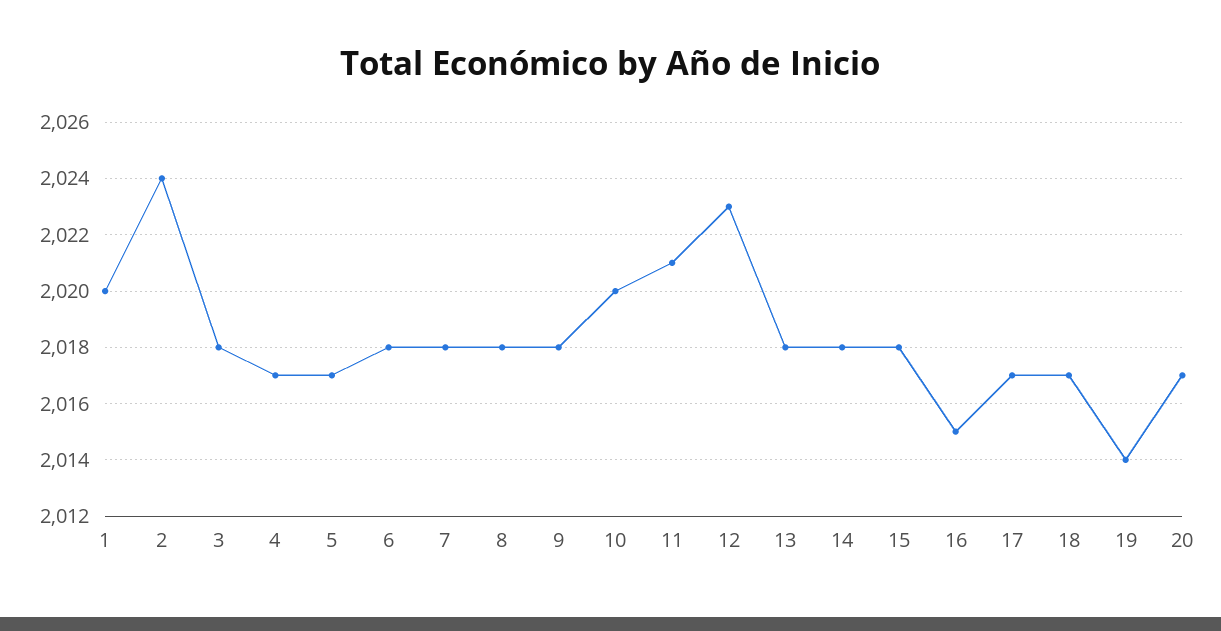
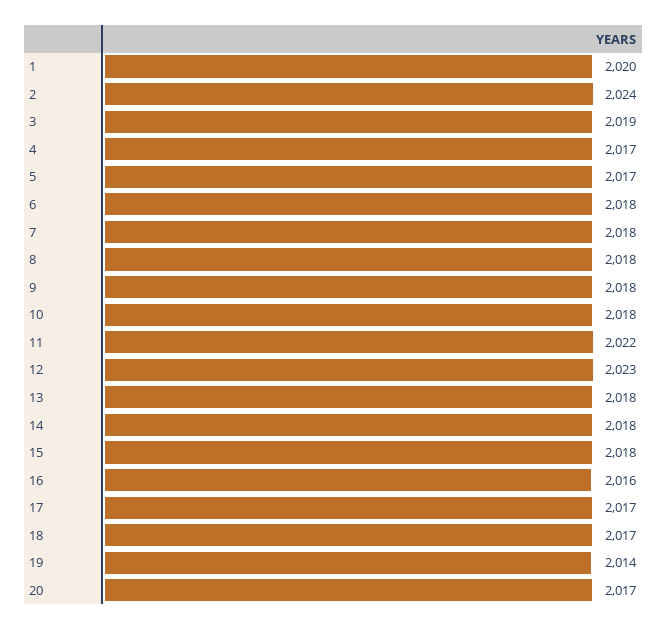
3: 2018 -> 2019
10: 2020 -> 2018
11: 2021 -> 2022
16: 2015 -> 2016

